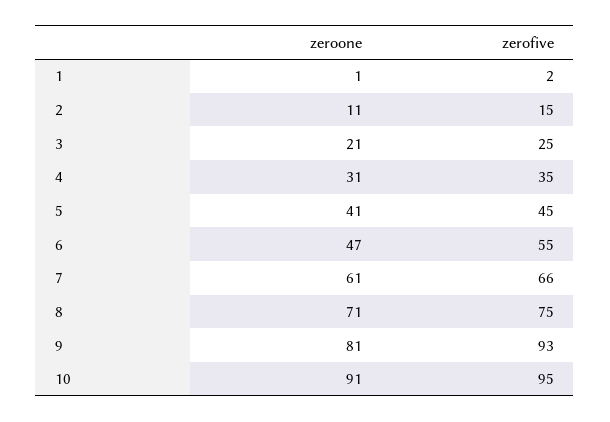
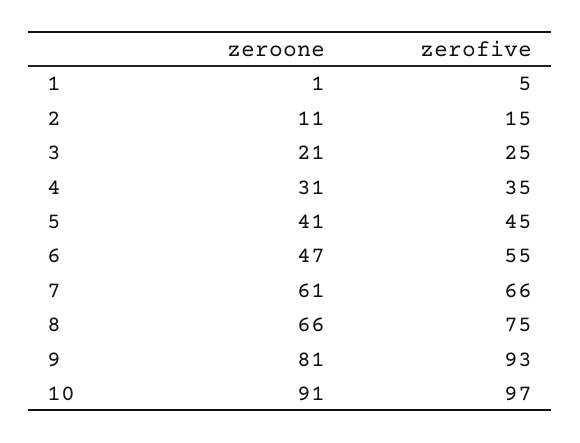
zerofive, 1: 2 -> 5
zeroone, 8: 71 -> 66
zerofive, 10: 95 -> 97

